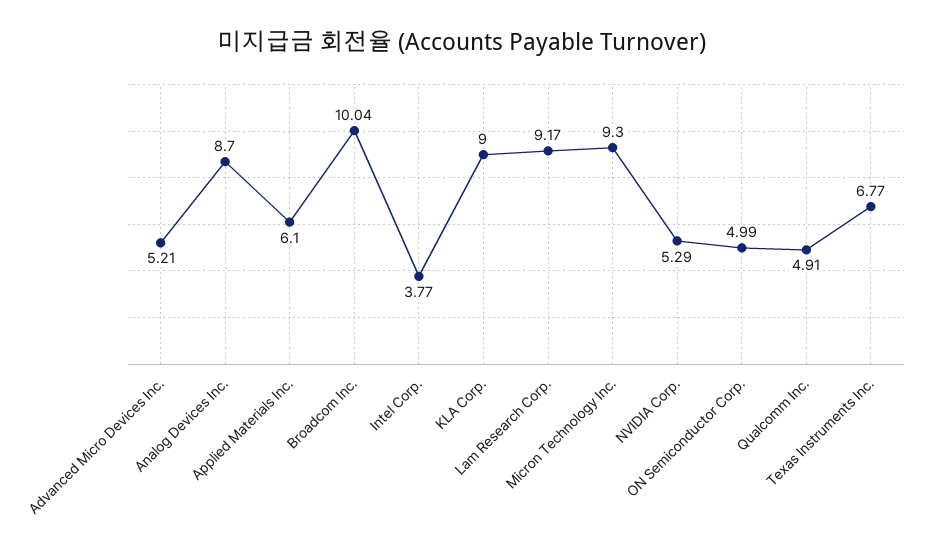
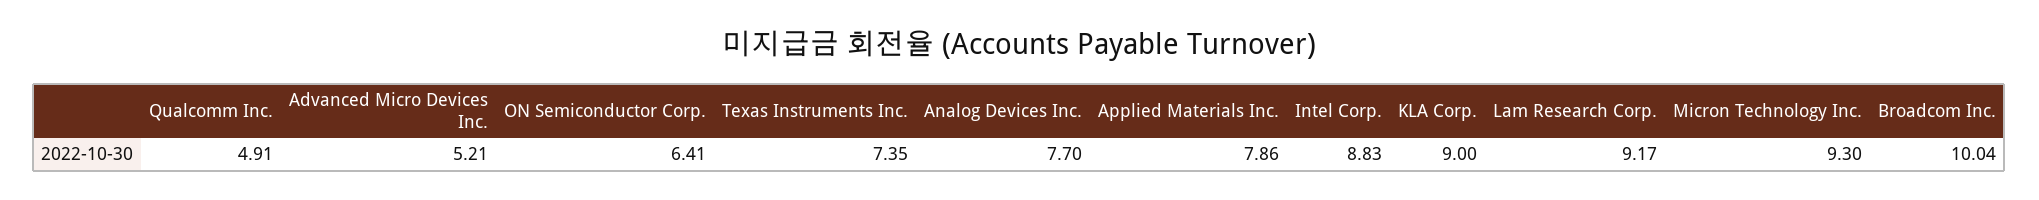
Analog Devices Inc.: 8.7 -> 7.7
Applied Materials Inc.: 6.1 -> 7.86
Intel Corp.: 3.77 -> 8.83
NVIDIA Corp.: 5.29 -> none
ON Semiconductor Corp.: 4.99 -> 6.41
Texas Instruments Inc.: 6.77 -> 7.35

